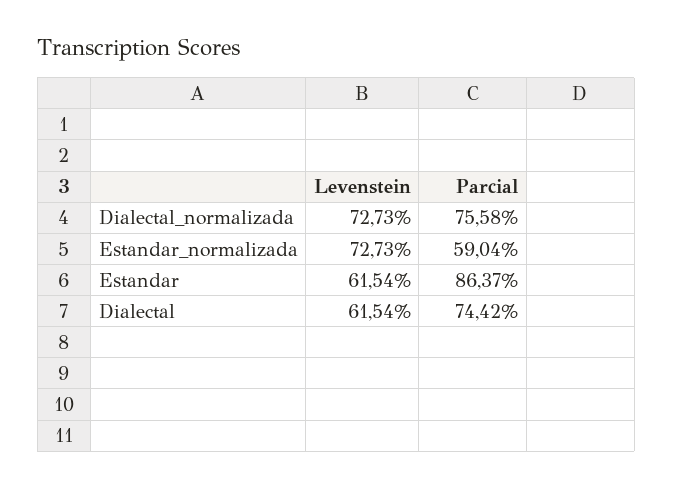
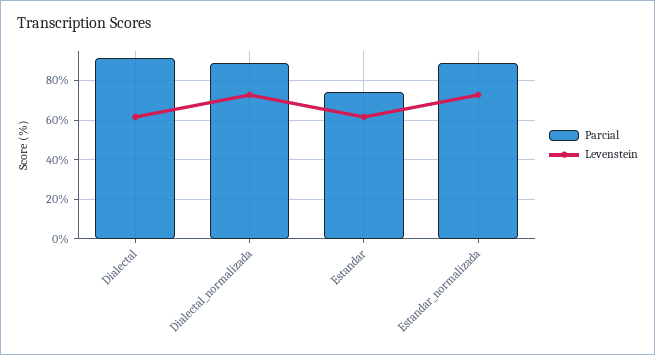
Parcial, Dialectal_normalizada: 75.58 -> 90
Parcial, Estandar_normalizada: 59.04 -> 90
Parcial, Estandar: 86.37 -> 75
Parcial, Dialectal: 74.42 -> 90

